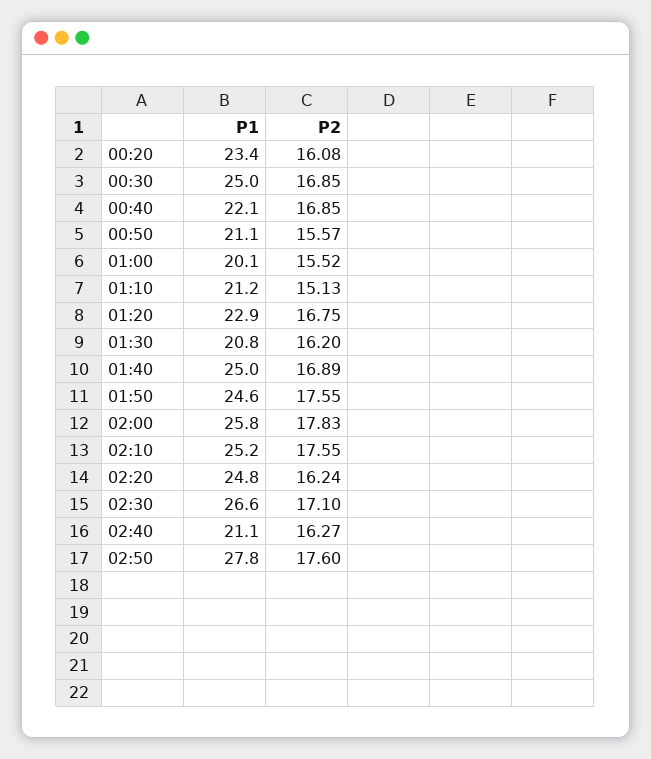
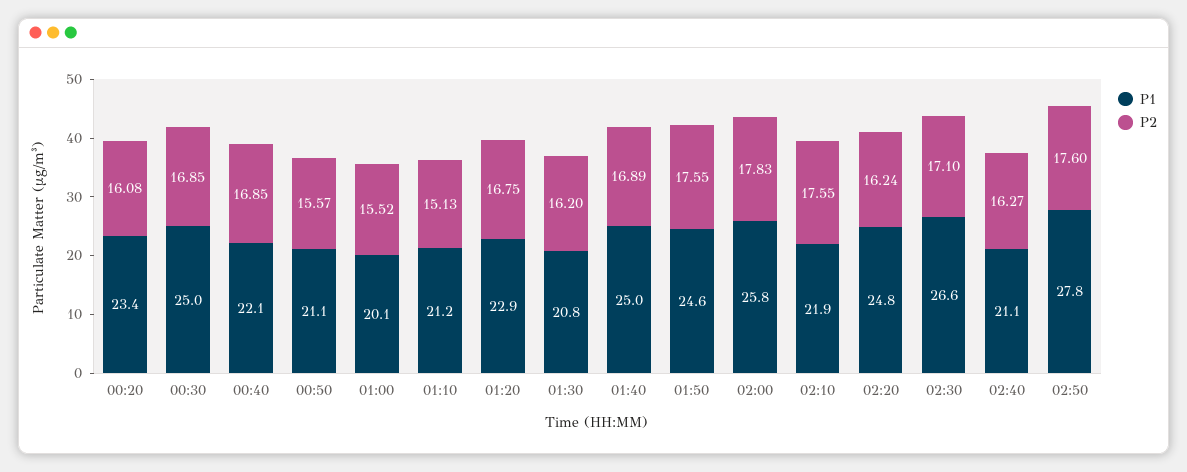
P1, 02:10: 25.2 -> 21.9

